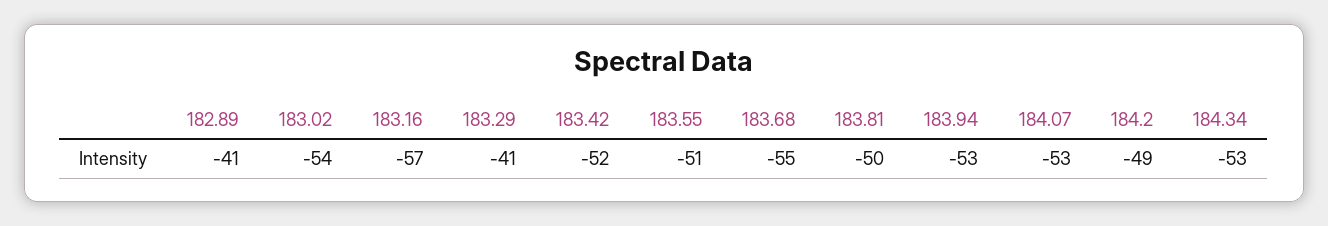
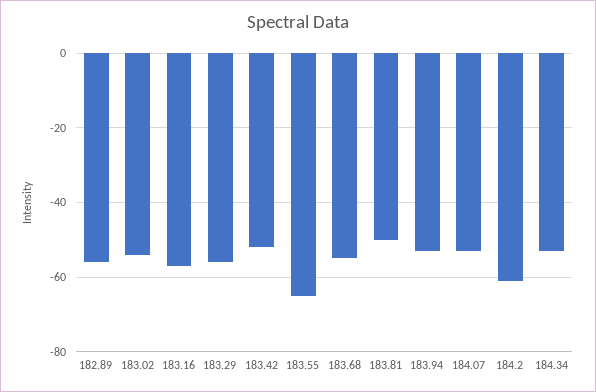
182.89: -41 -> -55
183.29: -41 -> -55
183.55: -51 -> -65
184.2: -49 -> -60

